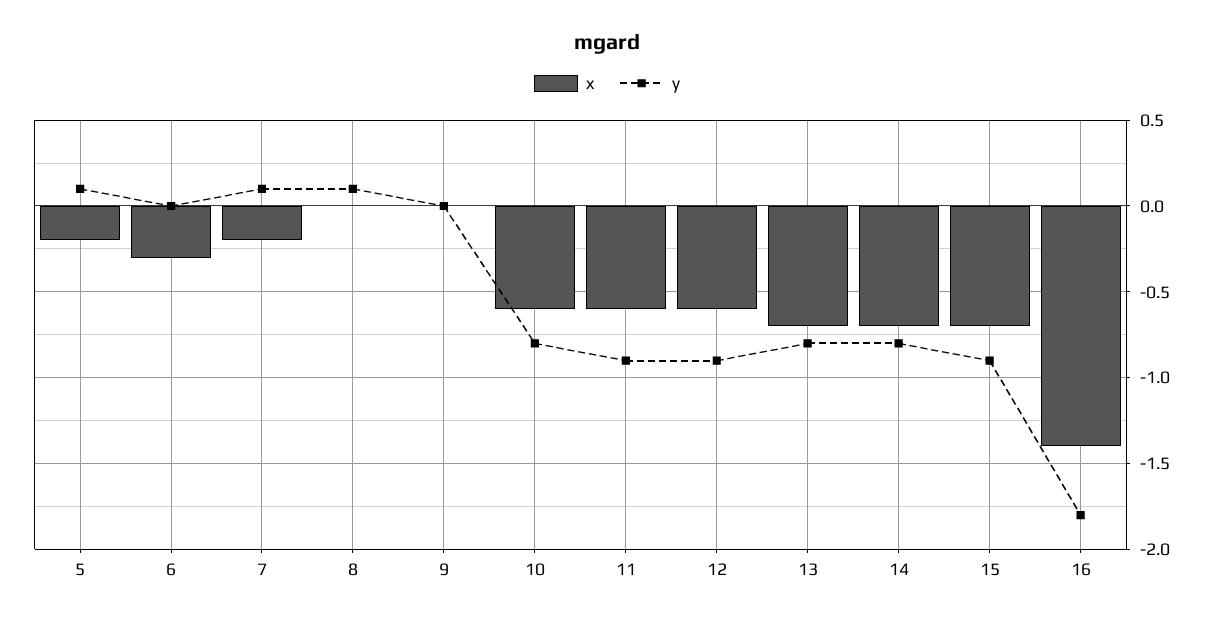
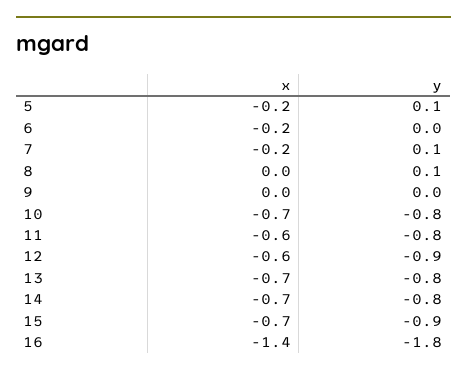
x, 6: -0.3 -> -0.2
x, 10: -0.6 -> -0.7
y, 11: -0.9 -> -0.8

